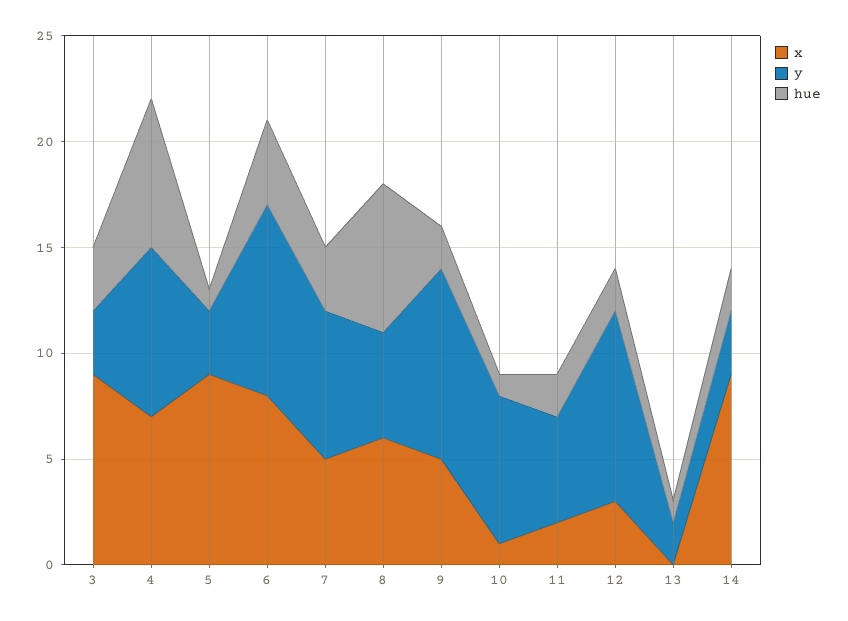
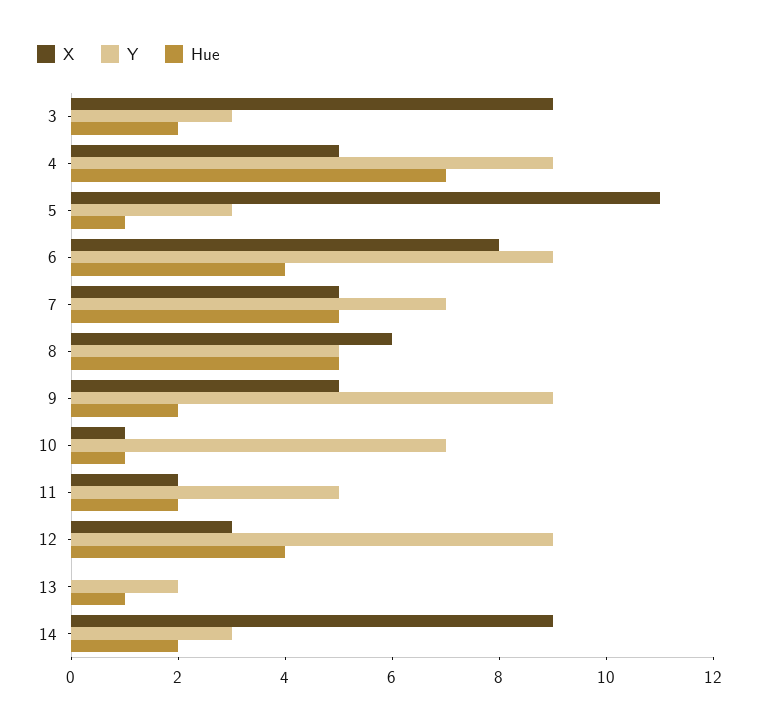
hue, 3: 3 -> 2
x, 4: 7 -> 5
y, 4: 8 -> 9
x, 5: 9 -> 11
hue, 7: 3 -> 5
hue, 8: 7 -> 5
hue, 12: 2 -> 4

